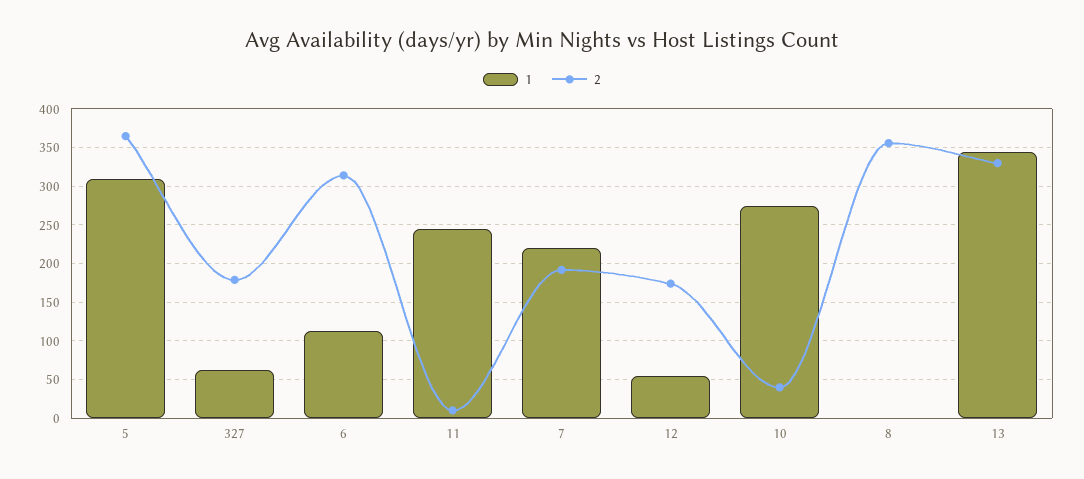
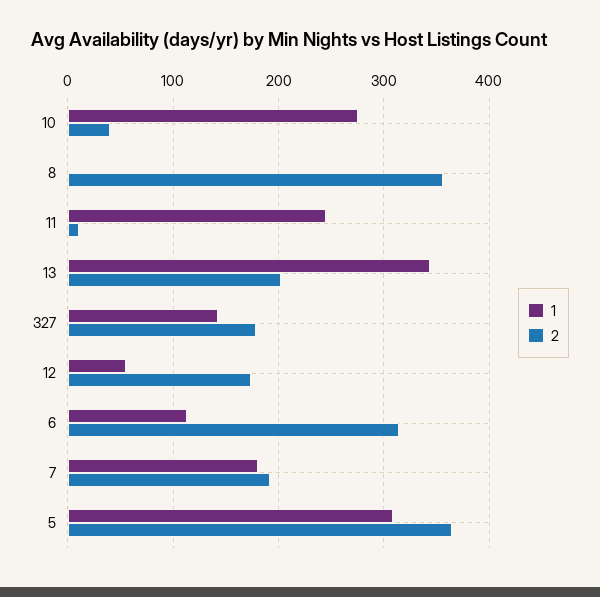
1, 327: 60 -> 140
1, 7: 220 -> 180
2, 13: 330 -> 200

